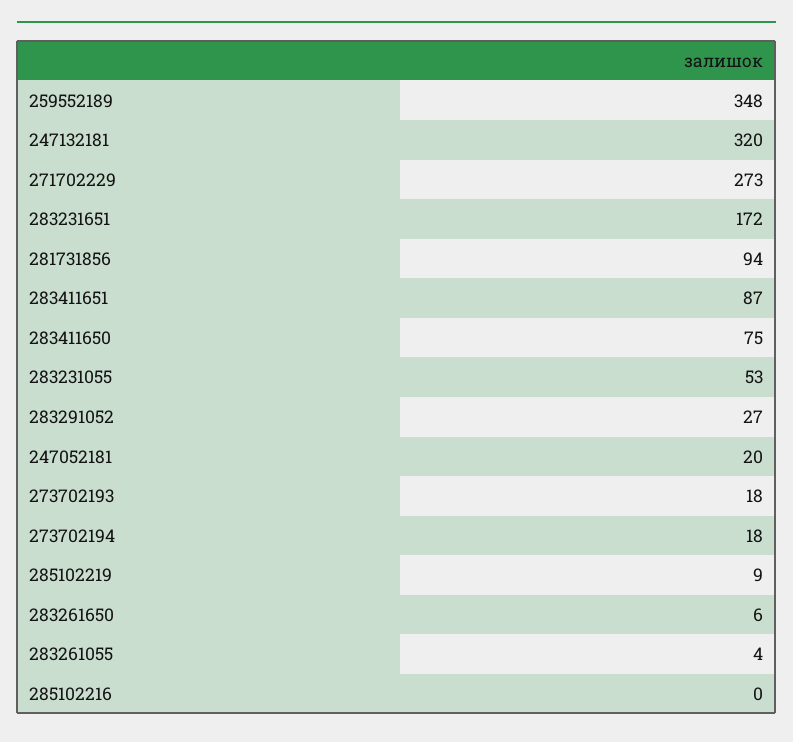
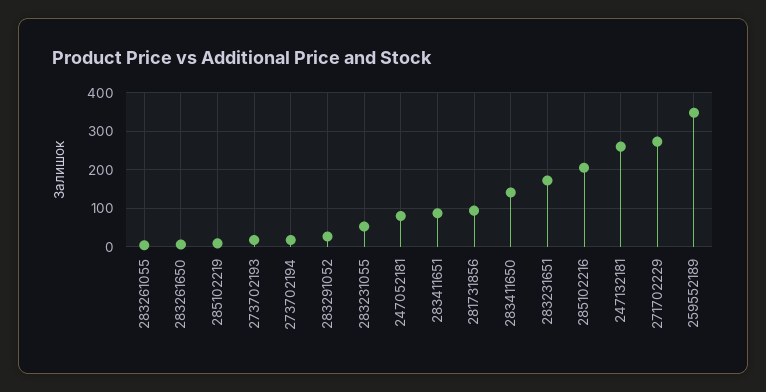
247132181: 320 -> 260
283411650: 75 -> 140
247052181: 20 -> 80
285102216: 0 -> 200

